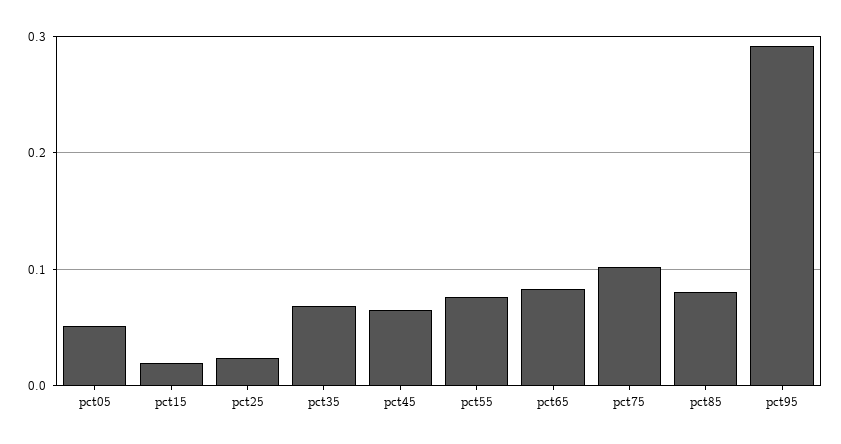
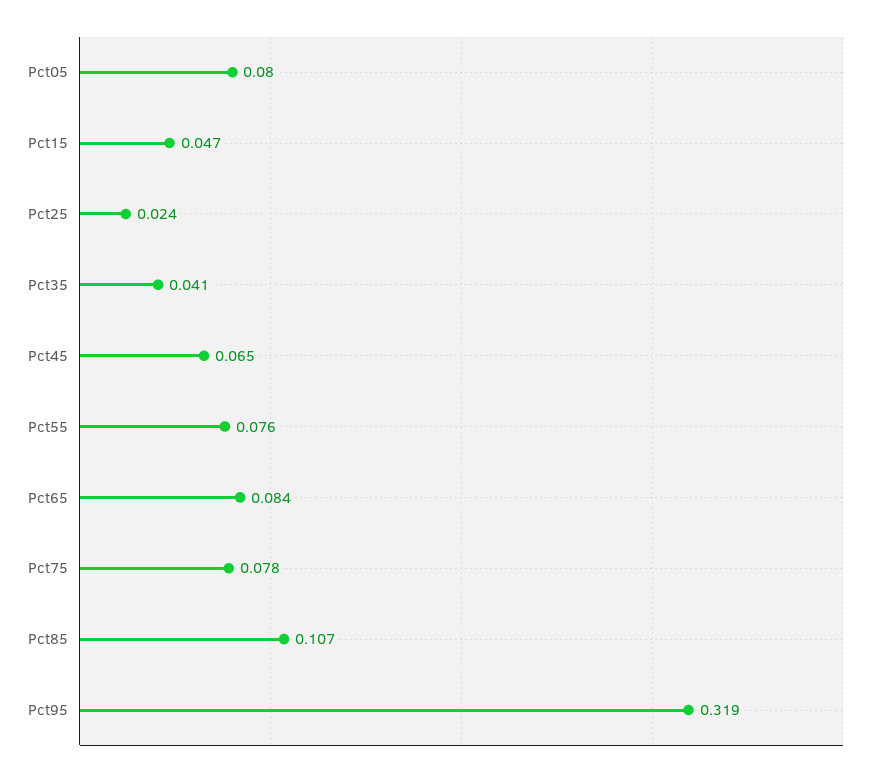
pct05: 0.05 -> 0.08
pct15: 0.02 -> 0.047
pct35: 0.07 -> 0.041
pct75: 0.1 -> 0.078
pct85: 0.08 -> 0.107
pct95: 0.29 -> 0.319

